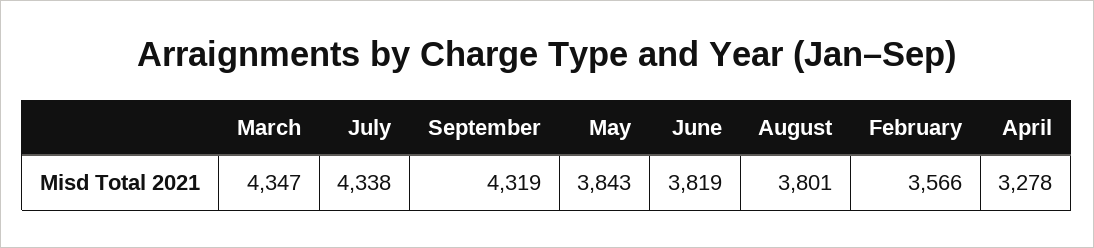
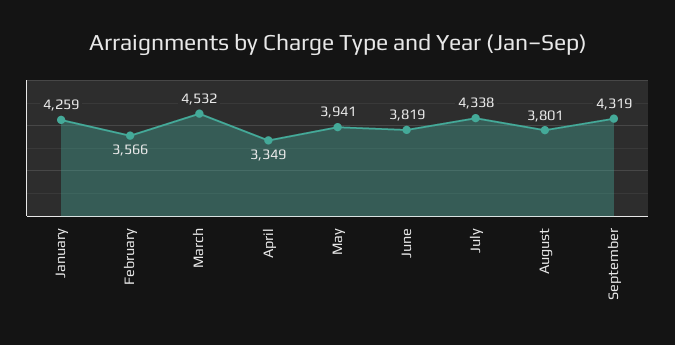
March: 4347 -> 4532
May: 3843 -> 3941
April: 3278 -> 3349
January: none -> 4259

